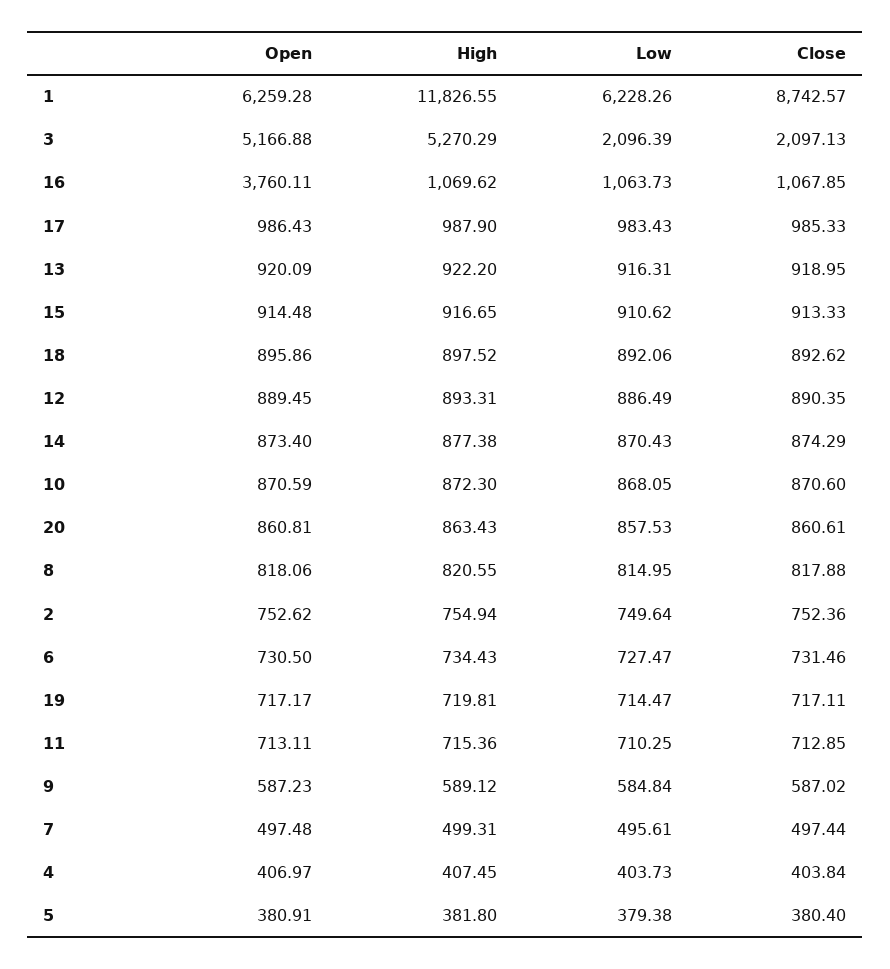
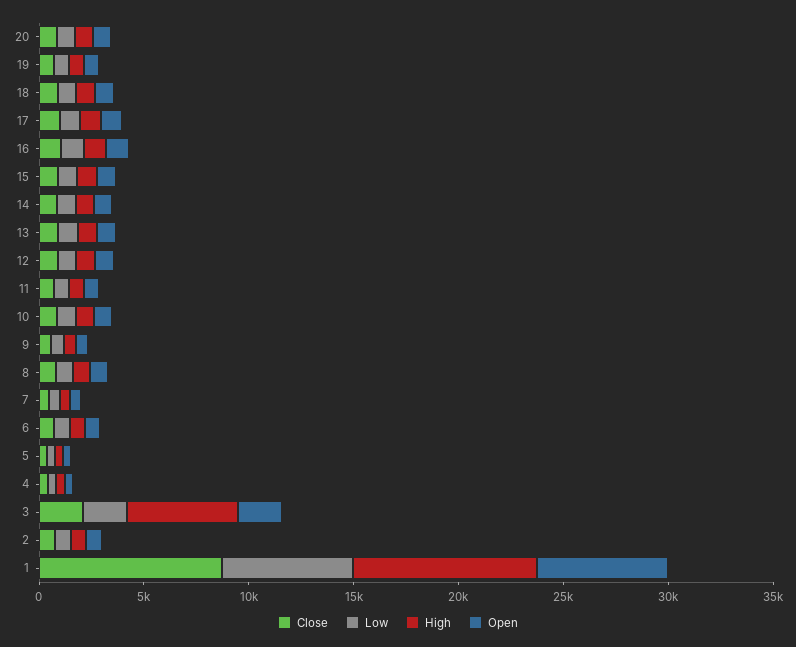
High, 1: 11826.55 -> 9000
Open, 3: 5166.88 -> 2000
Open, 16: 3760.11 -> 1000

